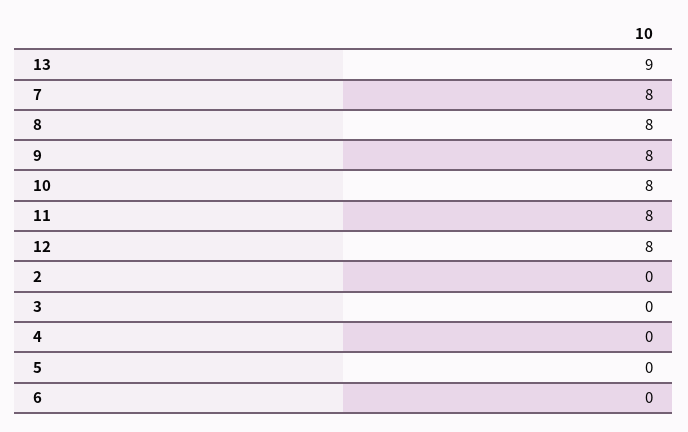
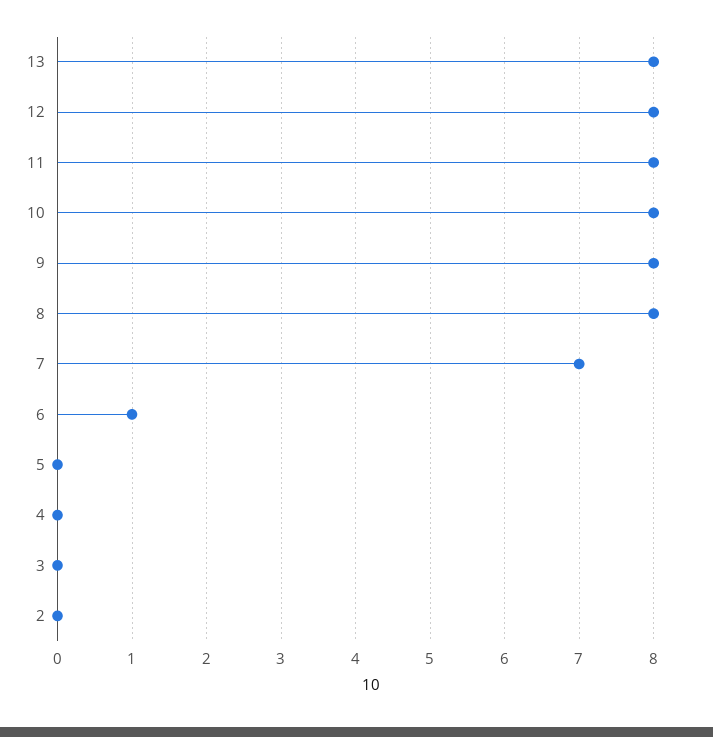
13: 9 -> 8
7: 8 -> 7
6: 0 -> 1

